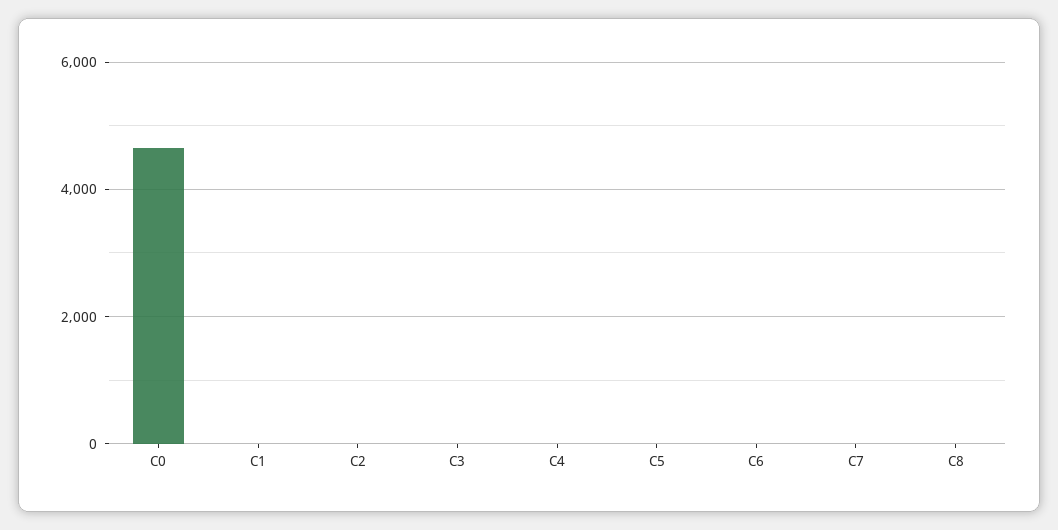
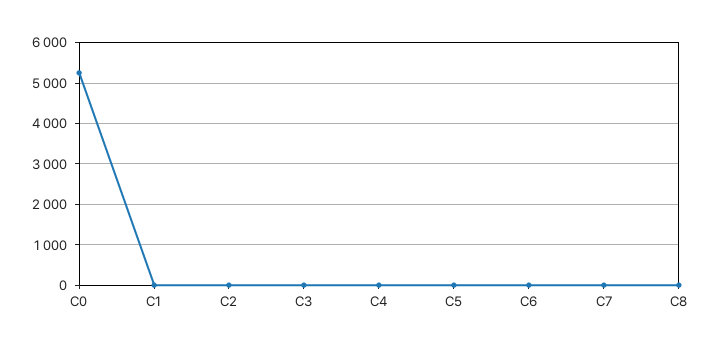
C0: 4600 -> 5200

